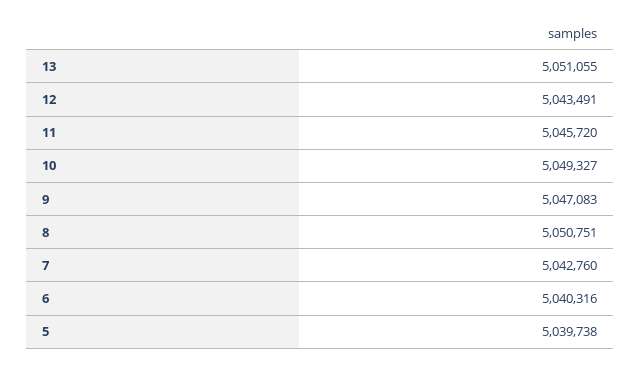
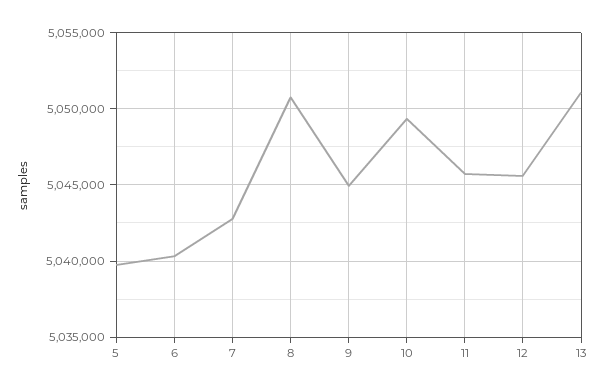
12: 5043491 -> 5045500
9: 5047083 -> 5045000

